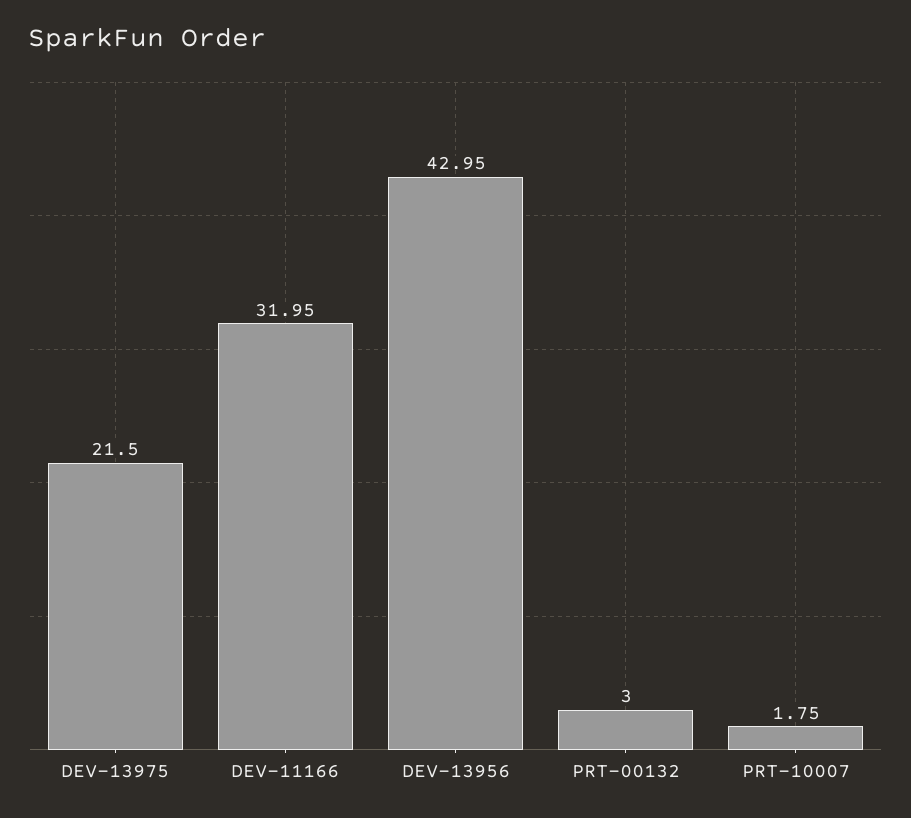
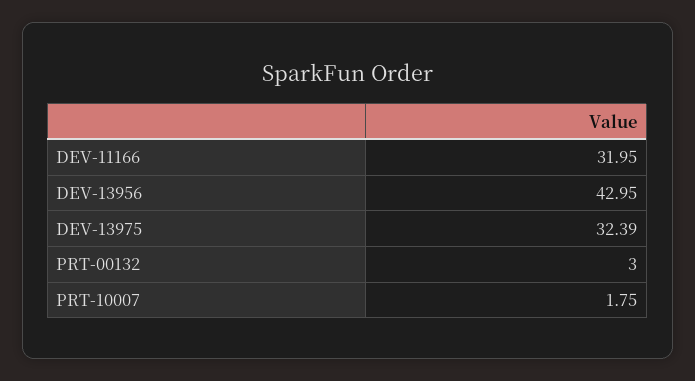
DEV-13975: 21.5 -> 32.39

